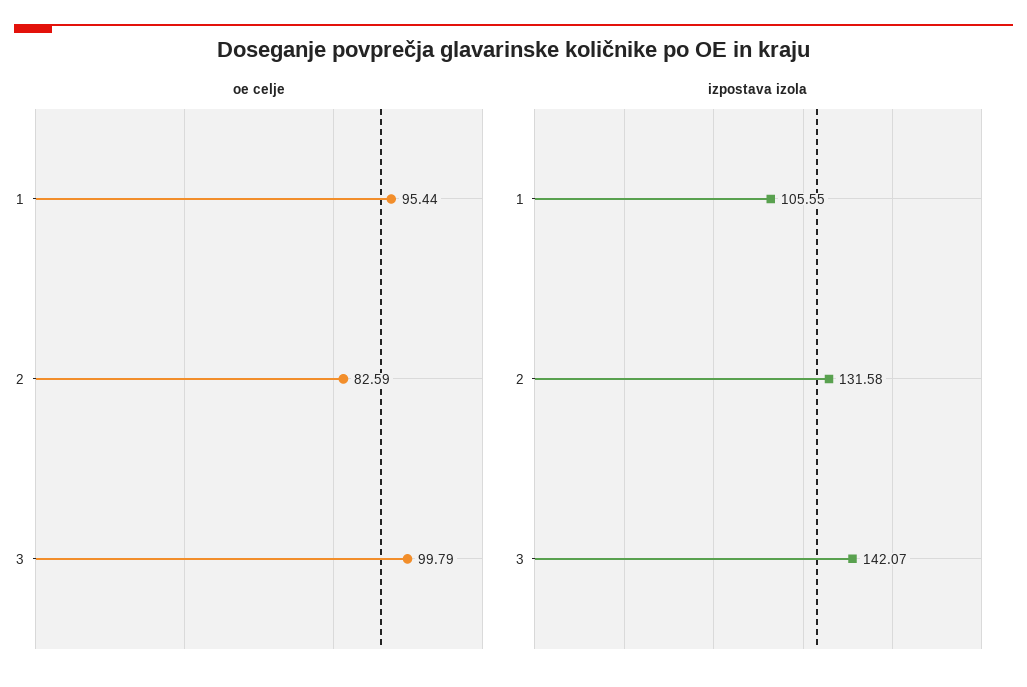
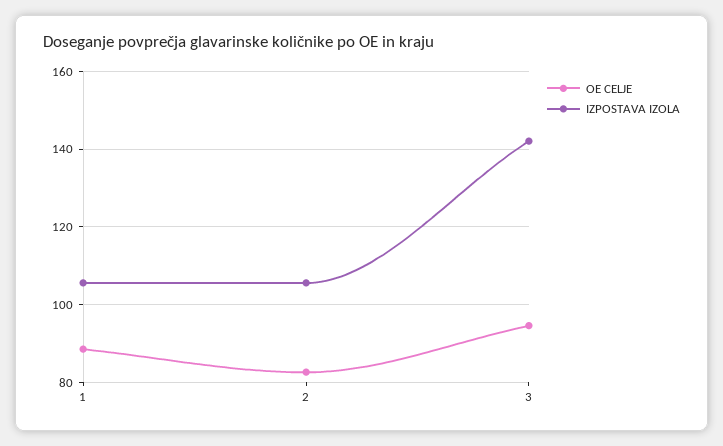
oe celje, 1: 95.44 -> 88
oe celje, 3: 99.79 -> 94
izpostava izola, 2: 131.58 -> 106

